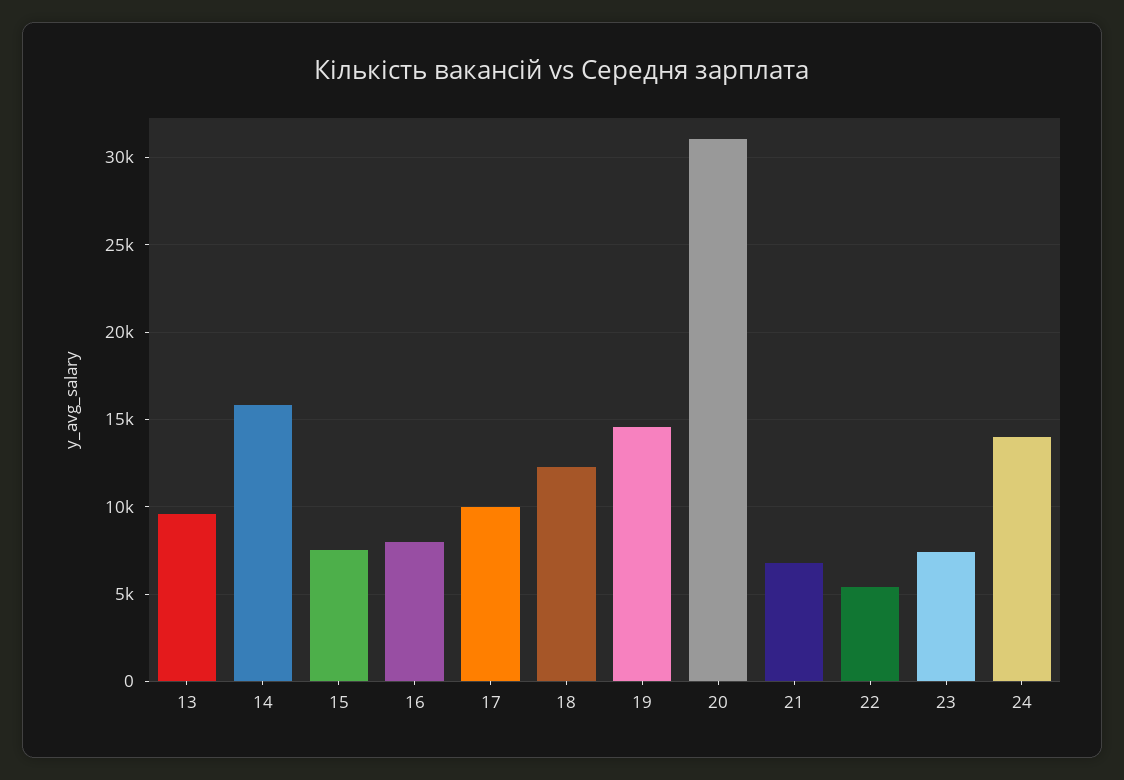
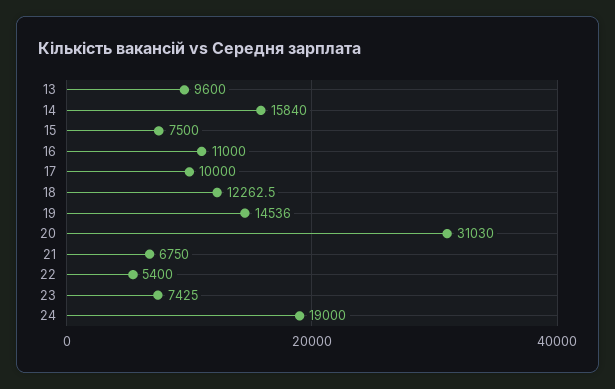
16: 8000 -> 11000
24: 14000 -> 19000

